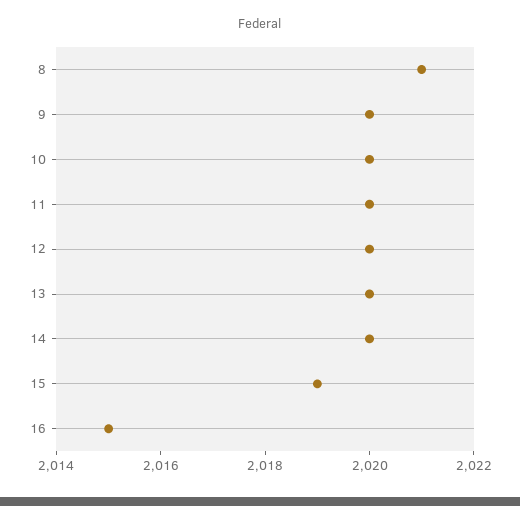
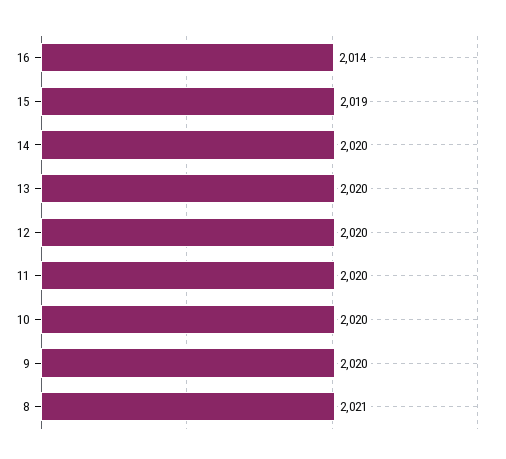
16: 2015 -> 2014

